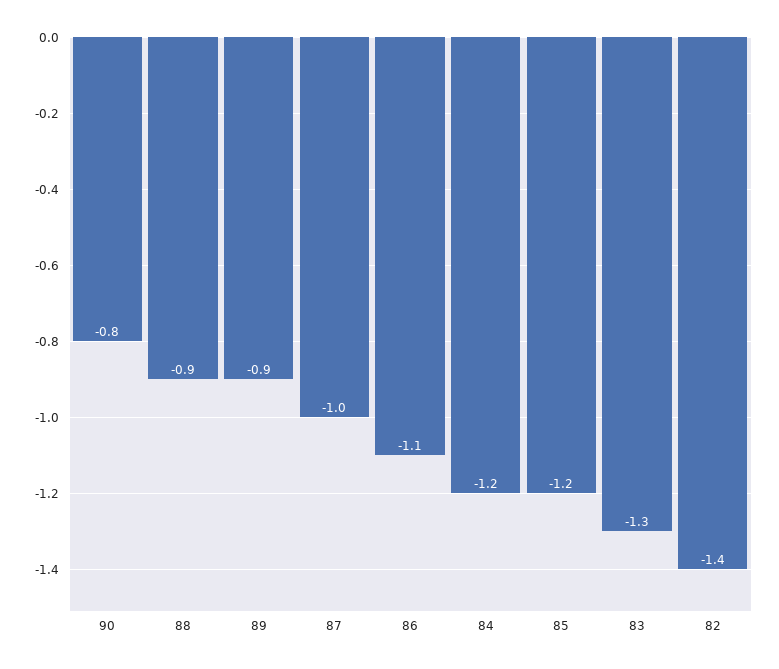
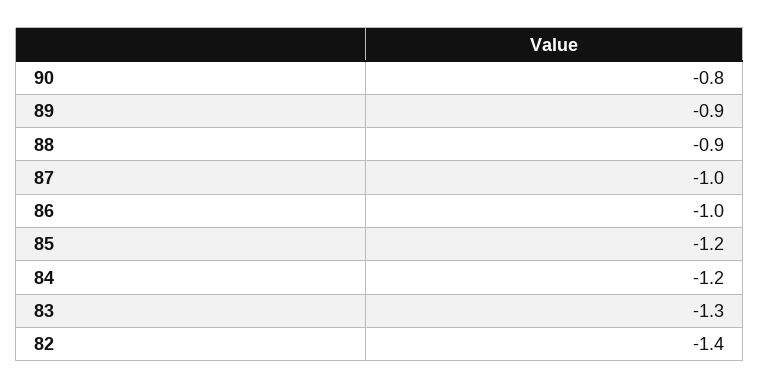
86: -1.1 -> -1

